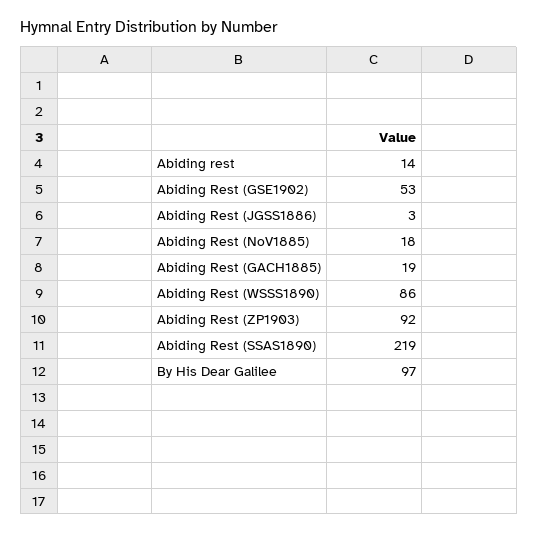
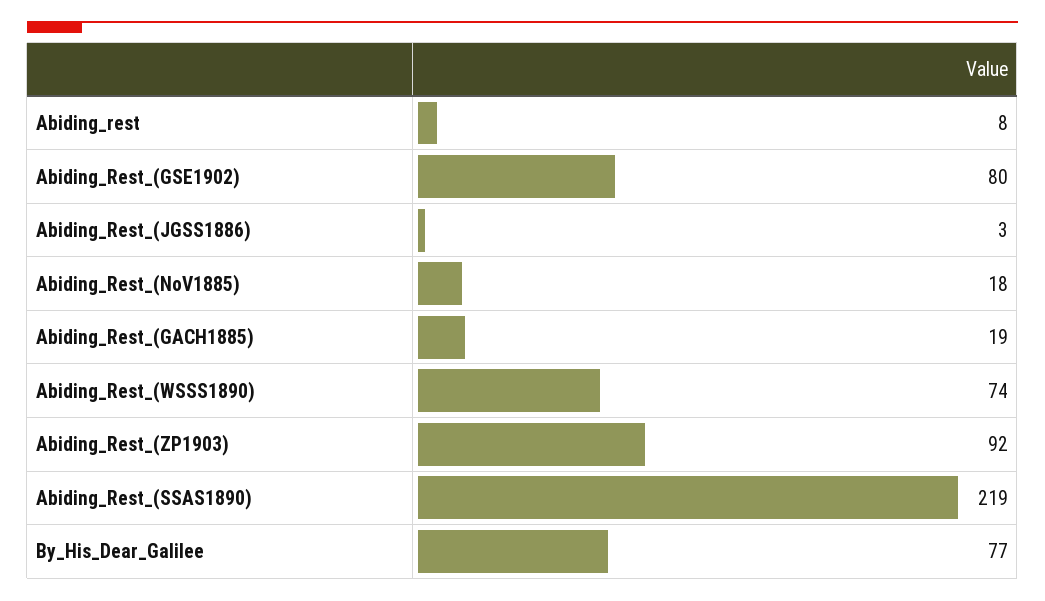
Abiding rest: 14 -> 8
Abiding Rest (GSE1902): 53 -> 80
Abiding Rest (WSSS1890): 86 -> 74
By His Dear Galilee: 97 -> 77

